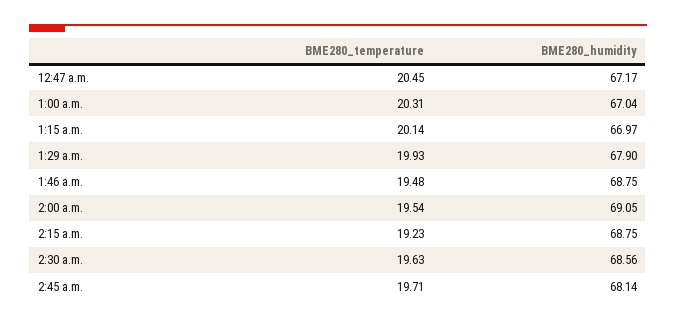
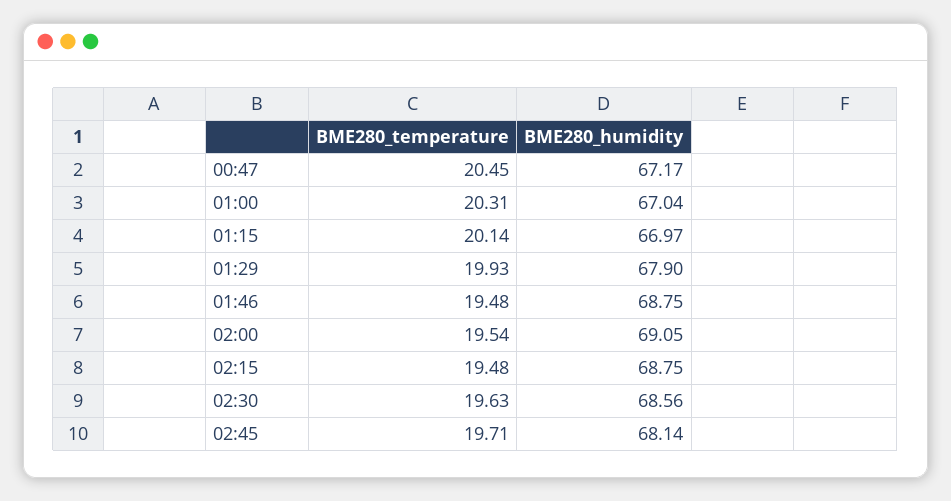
BME280_temperature, 2:15 a.m.: 19.23 -> 19.48

